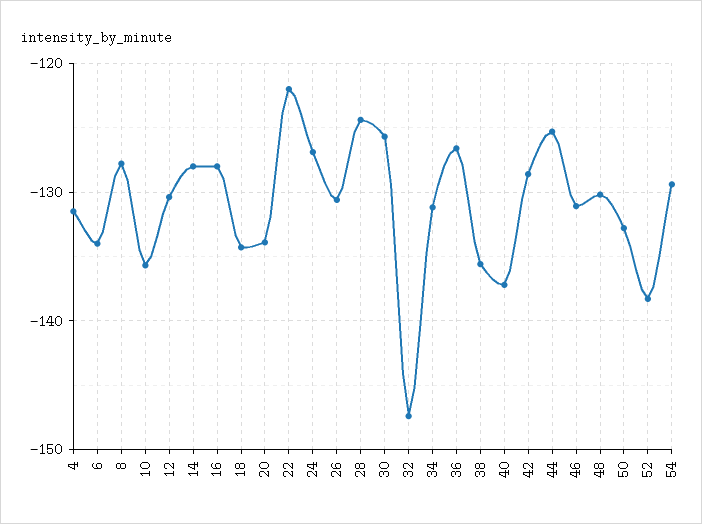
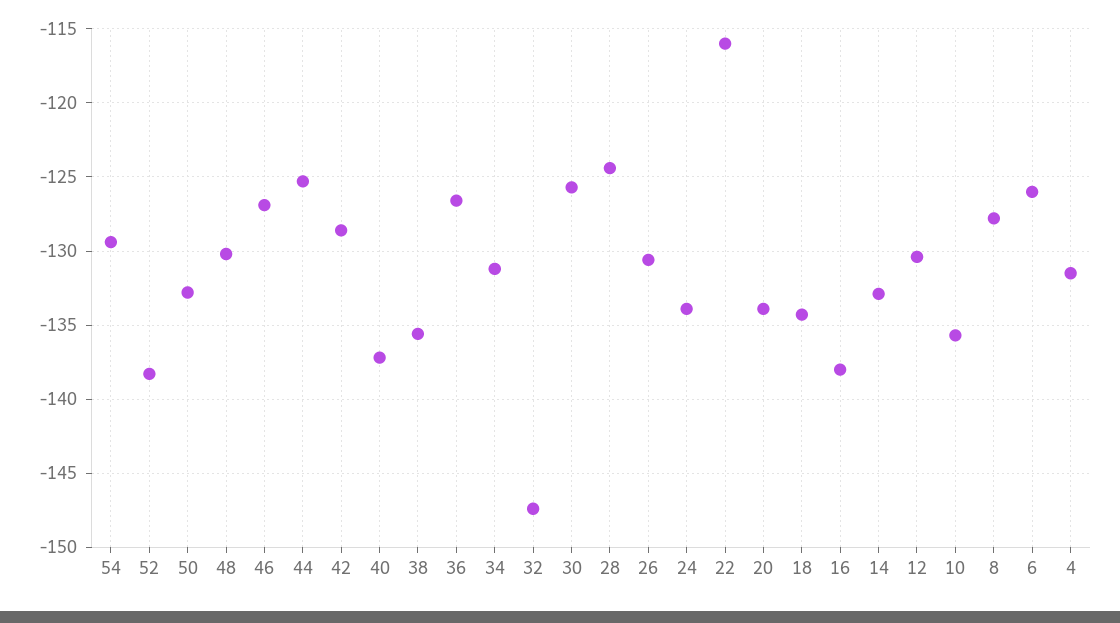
6: -134 -> -126
14: -128 -> -133
16: -128 -> -138
22: -122 -> -116
24: -127 -> -134
46: -131 -> -127

